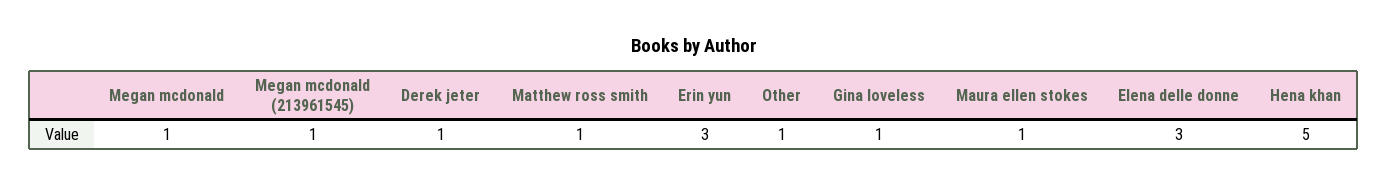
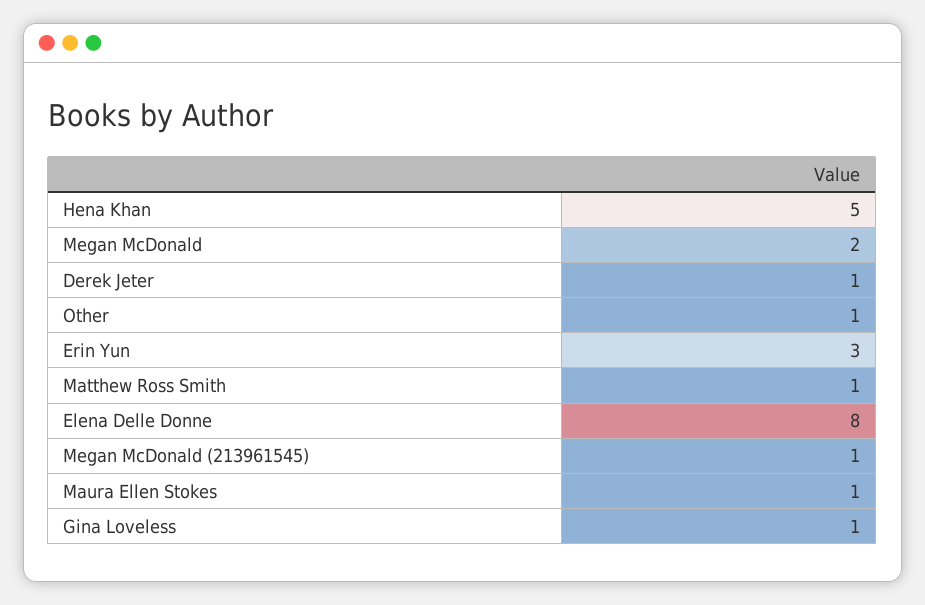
Megan mcdonald: 1 -> 2
Elena delle donne: 3 -> 8

